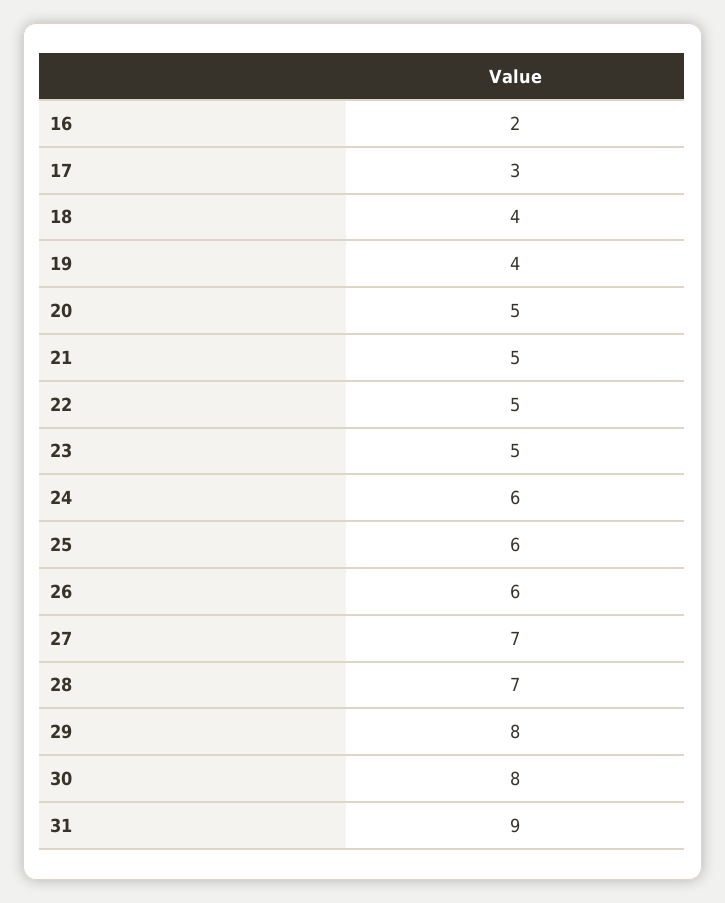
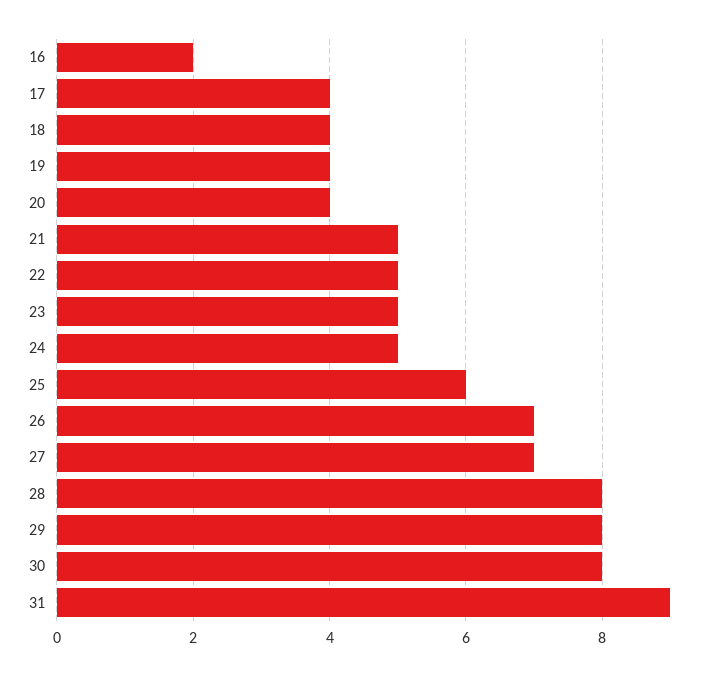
17: 3 -> 4
20: 5 -> 4
24: 6 -> 5
26: 6 -> 7
28: 7 -> 8

